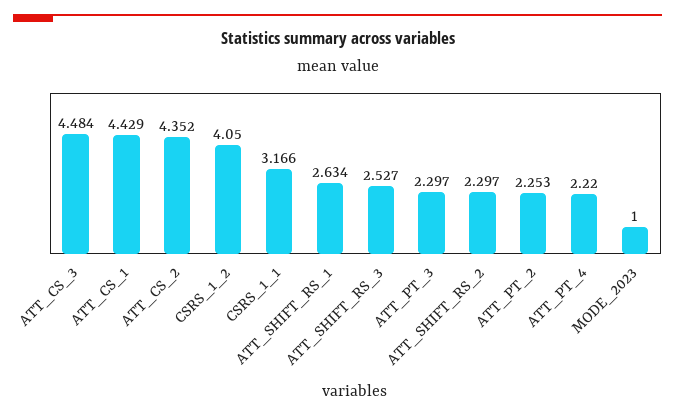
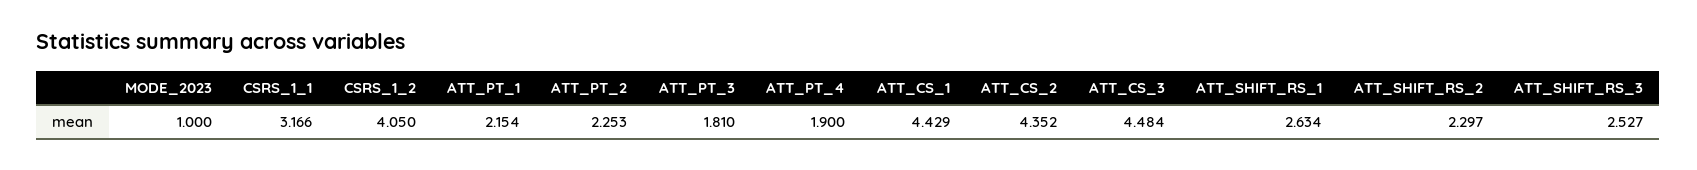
ATT_PT_3: 2.297 -> 1.81
ATT_PT_4: 2.22 -> 1.9
ATT_PT_1: none -> 2.154

